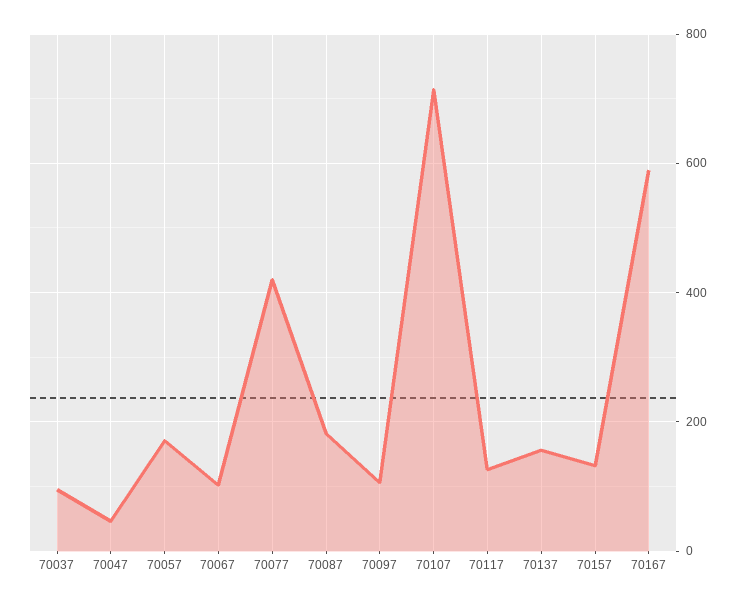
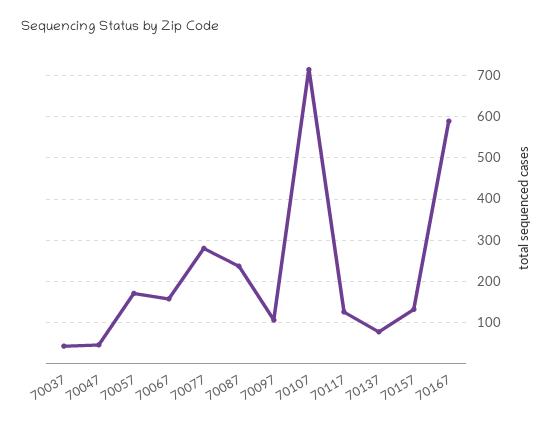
70037: 100 -> 40
70067: 100 -> 160
70077: 420 -> 280
70087: 180 -> 240
70137: 160 -> 80

